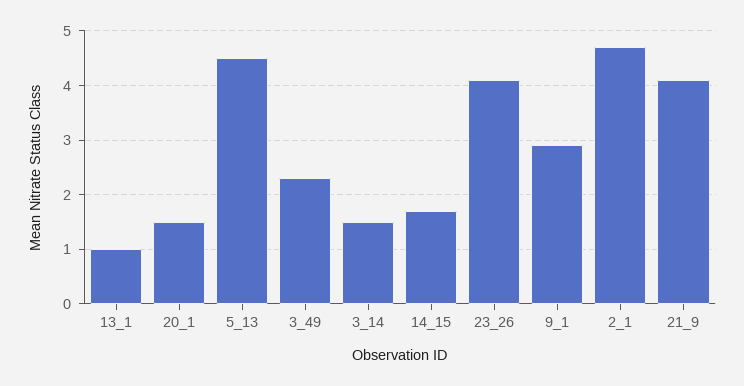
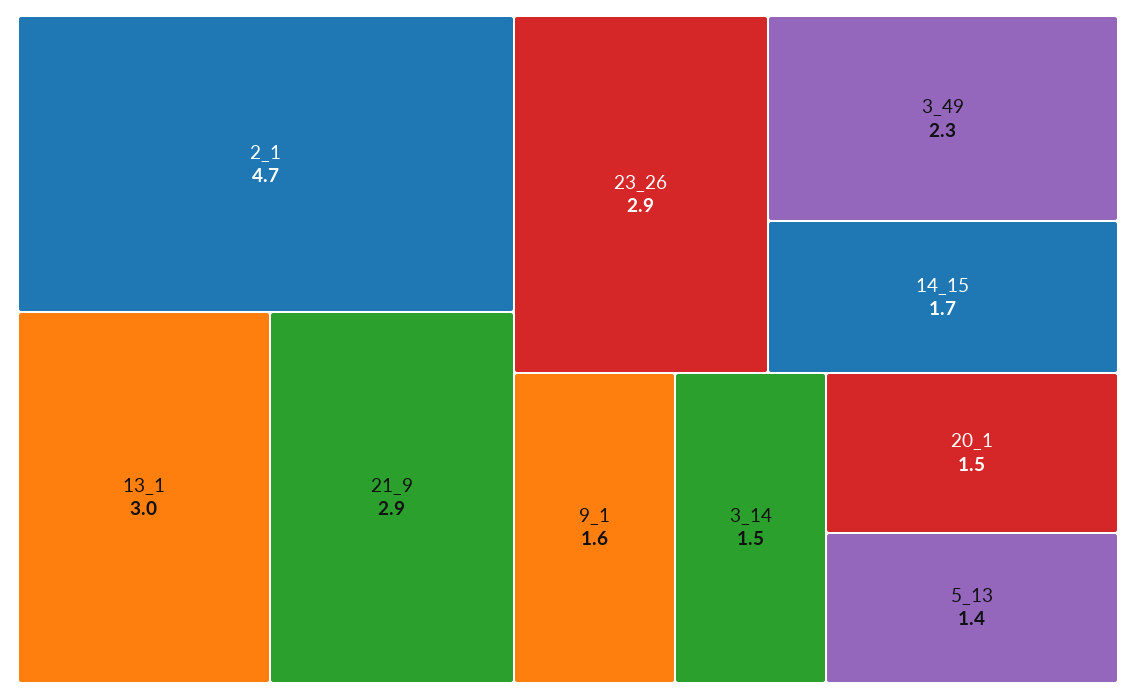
13_1: 1 -> 3
5_13: 4.5 -> 1.4
23_26: 4 -> 2.9
9_1: 3 -> 1.6
21_9: 4 -> 2.9

